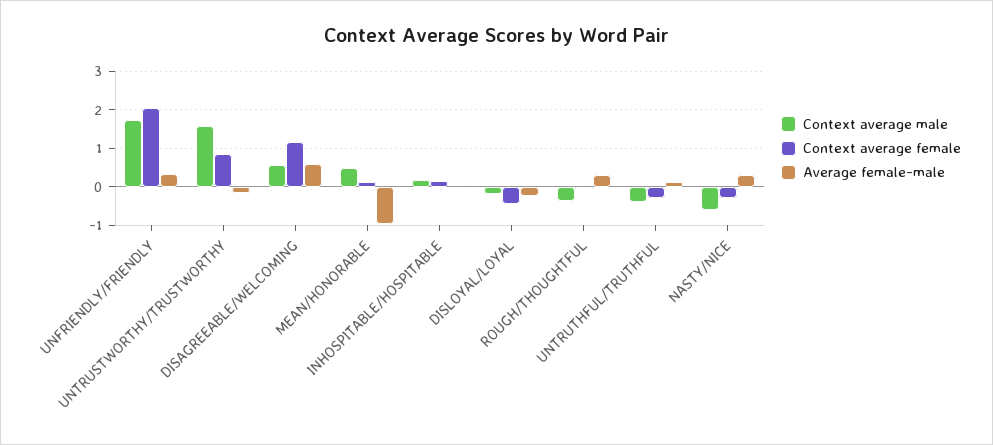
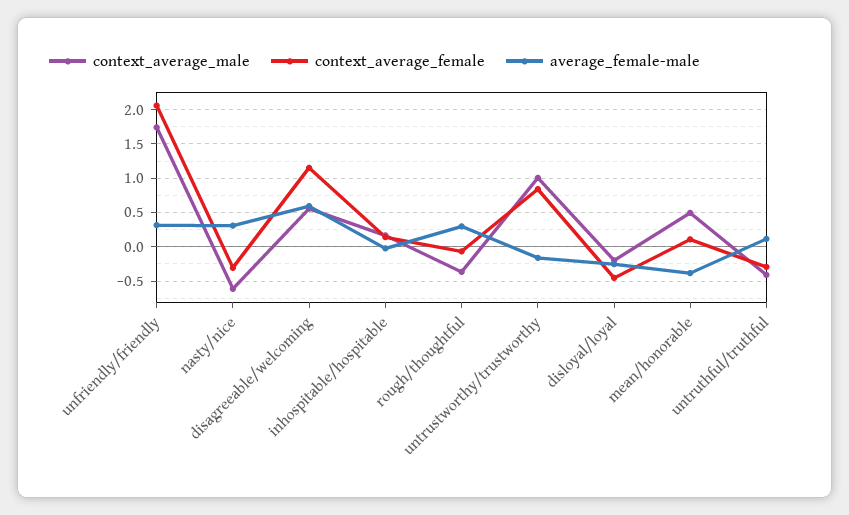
Context average male, UNTRUSTWORTHY/TRUSTWORTHY: 1.6 -> 1
Average female-male, MEAN/HONORABLE: -1 -> -0.4

